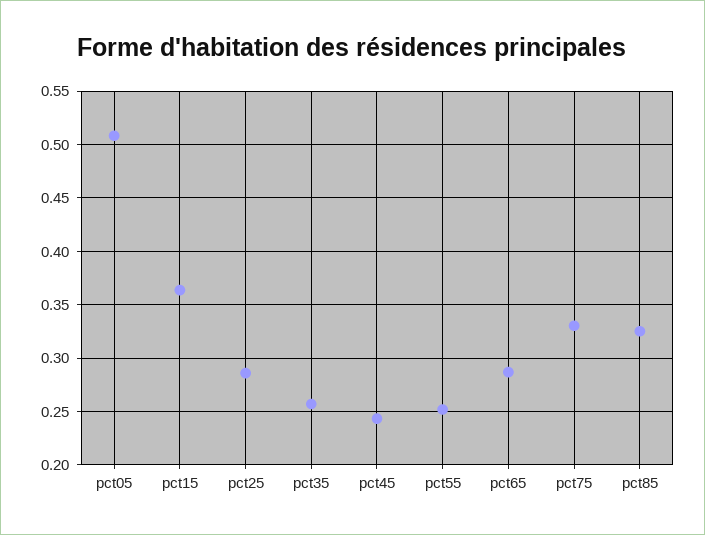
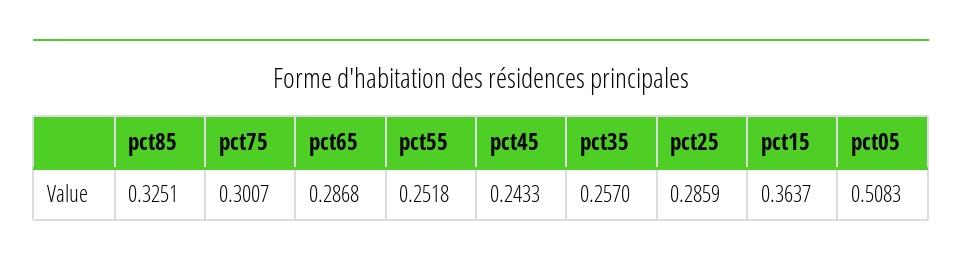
pct75: 0.33 -> 0.3007

